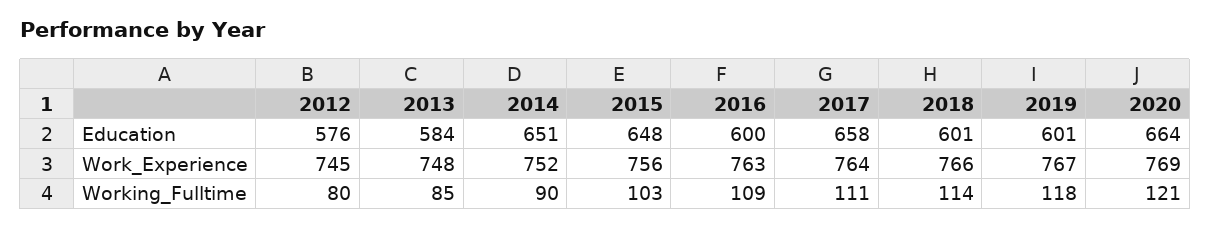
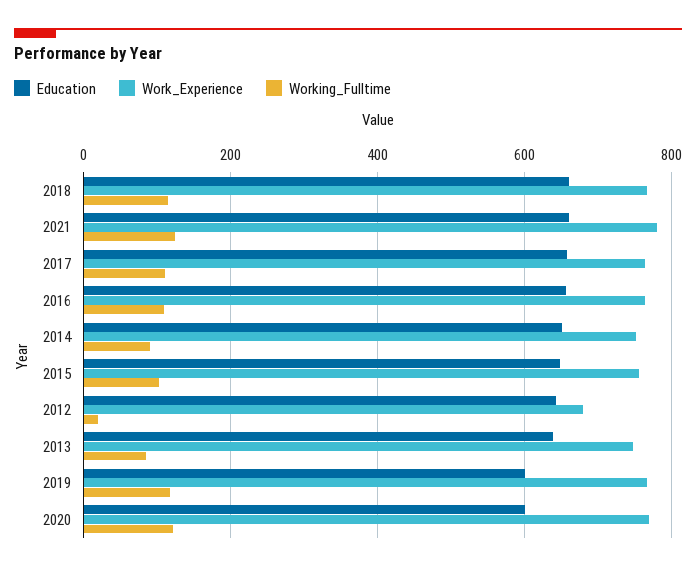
Education, 2012: 576 -> 640
Education, 2013: 584 -> 640
Education, 2016: 600 -> 660
Education, 2018: 601 -> 660
Education, 2020: 664 -> 600
Work_Experience, 2012: 745 -> 680
Working_Fulltime, 2012: 80 -> 20
Education, 2021: none -> 660
Work_Experience, 2021: none -> 780
Working_Fulltime, 2021: none -> 120

